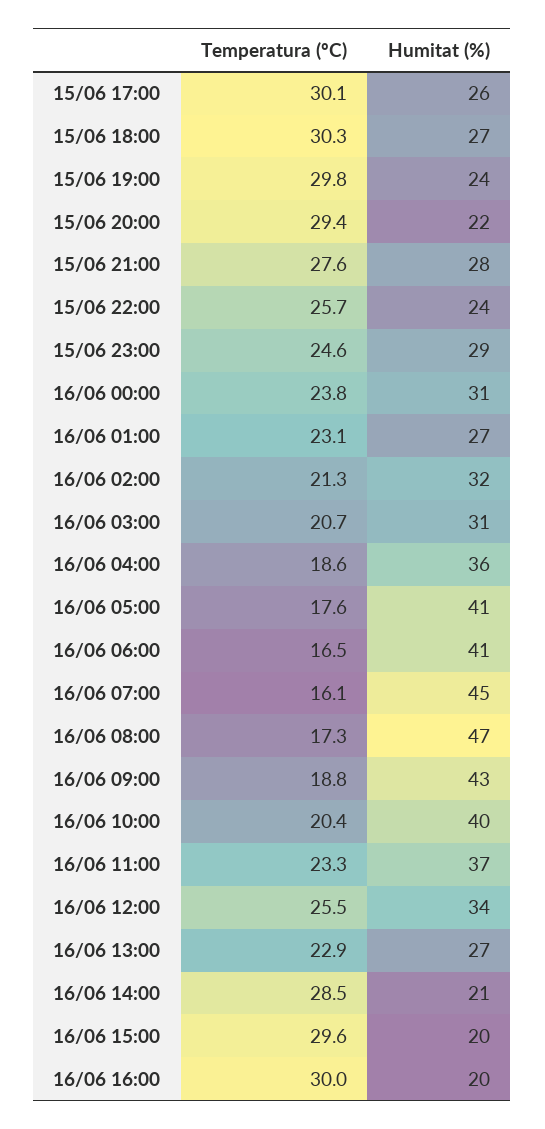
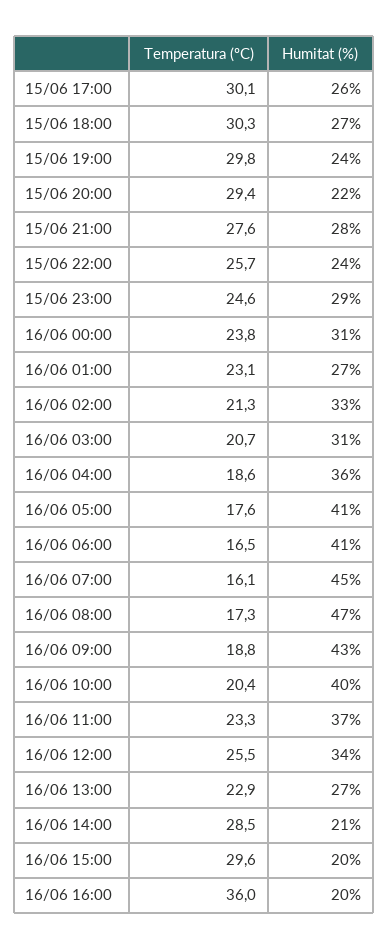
Humitat (%), 16/06 02:00: 32 -> 33
Temperatura (ºC), 16/06 16:00: 30 -> 36

